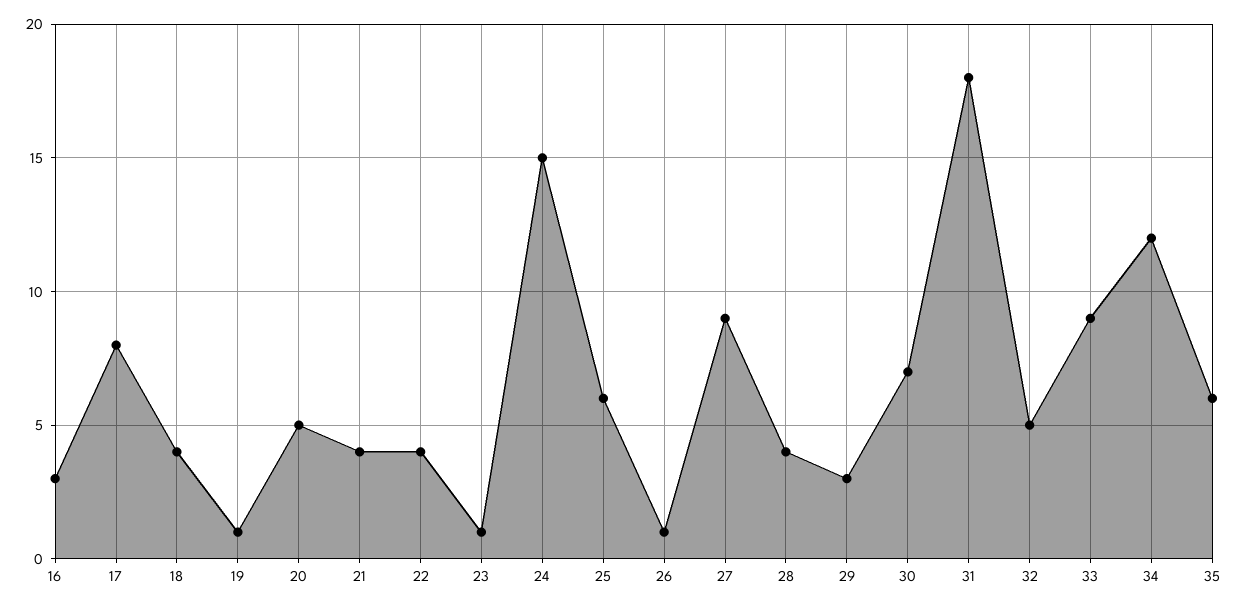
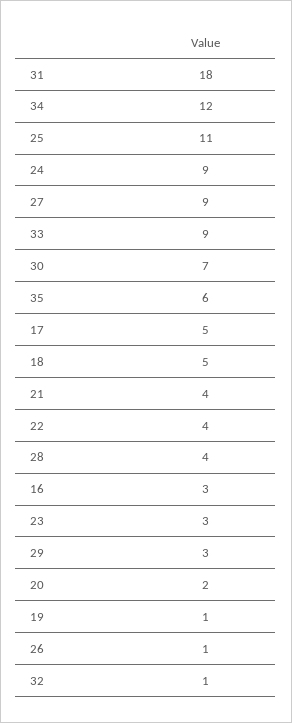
17: 8 -> 5
18: 4 -> 5
20: 5 -> 2
23: 1 -> 3
24: 15 -> 9
25: 6 -> 11
32: 5 -> 1

